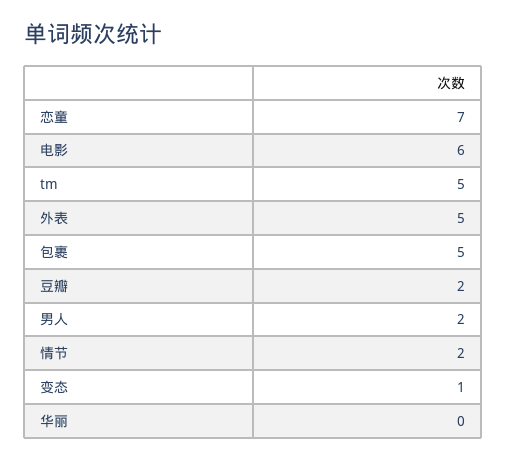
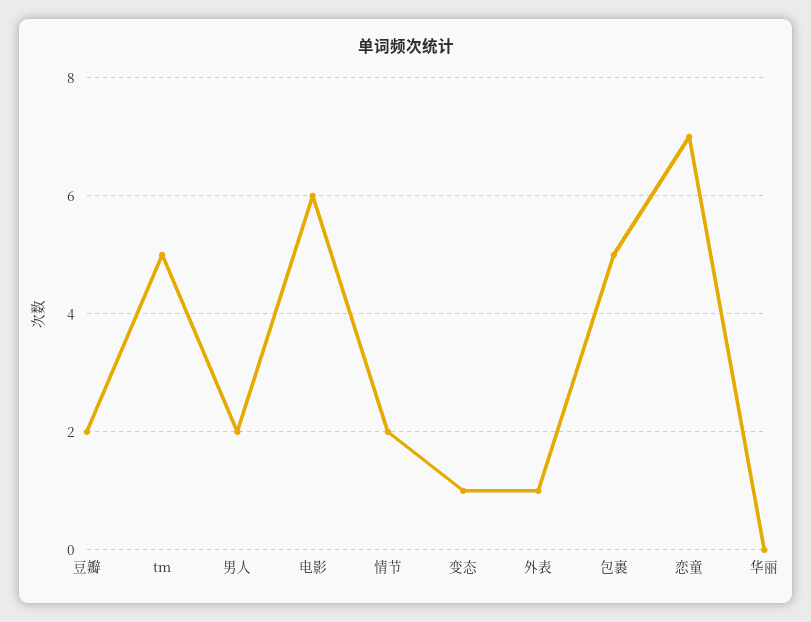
外表: 5 -> 1

